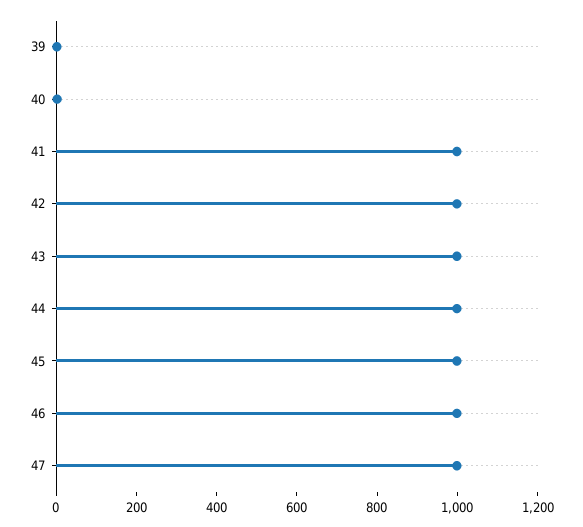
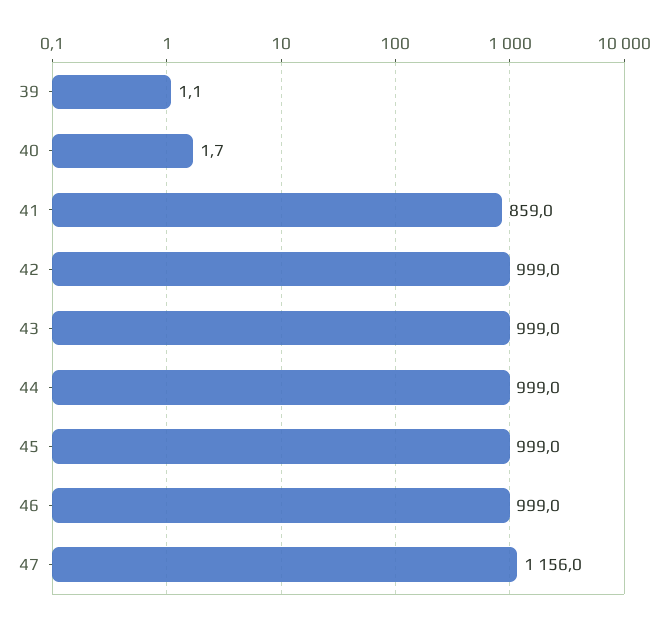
41: 1000 -> 859
47: 1000 -> 1156

